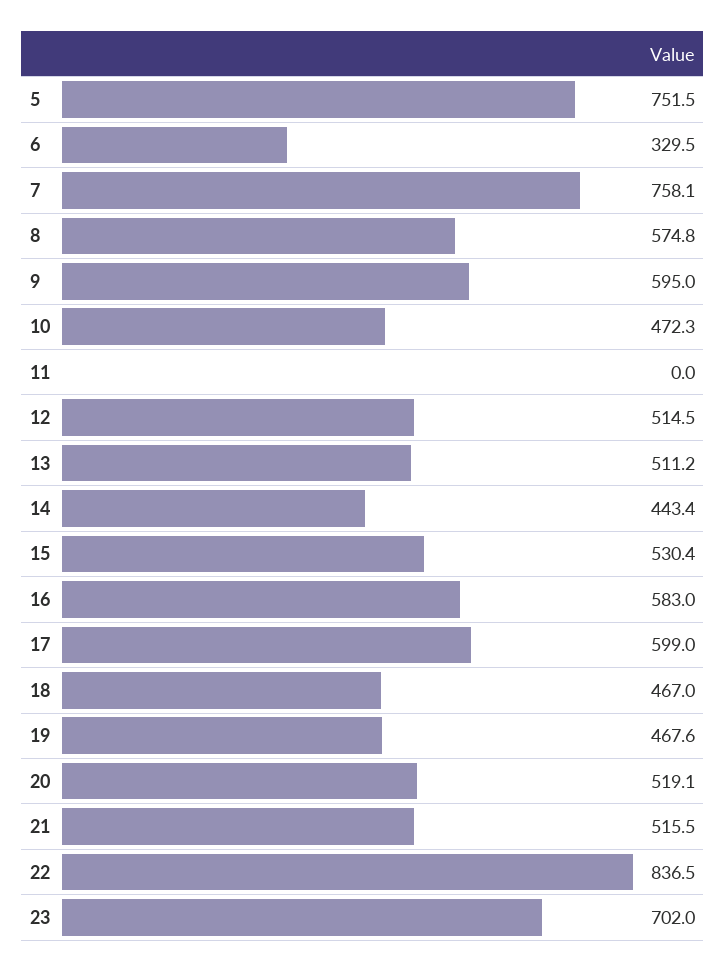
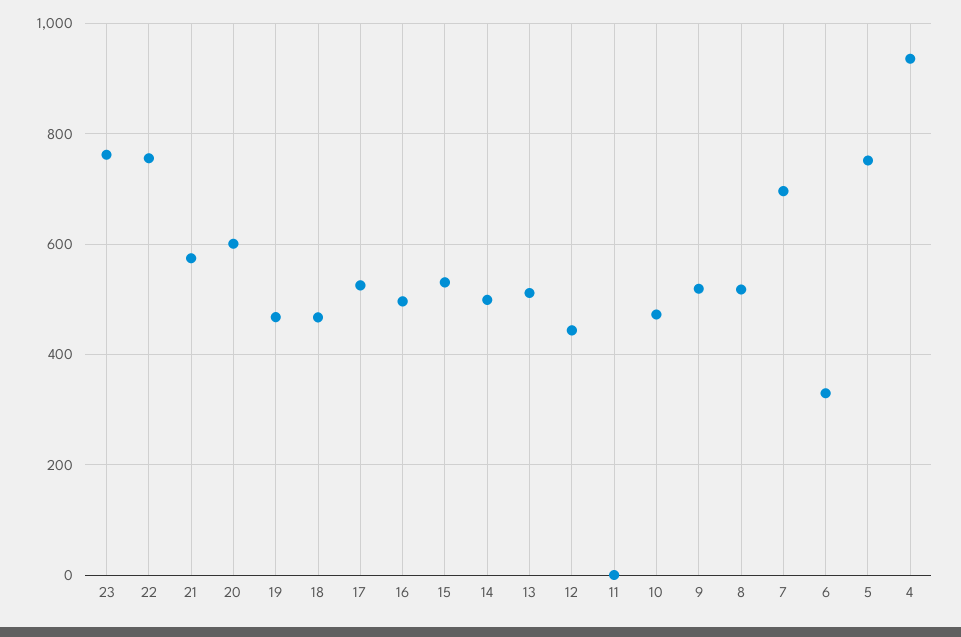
7: 758.1 -> 700
8: 574.8 -> 520
9: 595 -> 520
12: 514.5 -> 440
14: 443.4 -> 500
16: 583 -> 500
17: 599 -> 520
20: 519.1 -> 600
21: 515.5 -> 580
22: 836.5 -> 760
23: 702 -> 760
4: none -> 940

